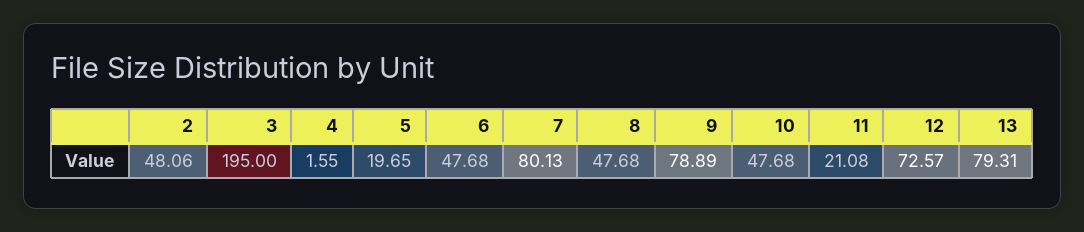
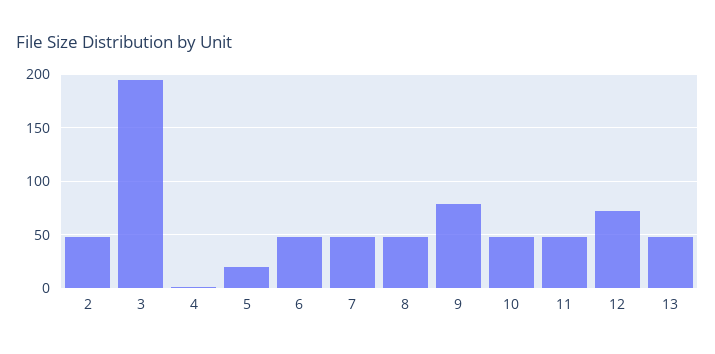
7: 80.13 -> 50
11: 21.08 -> 50
13: 79.31 -> 50

